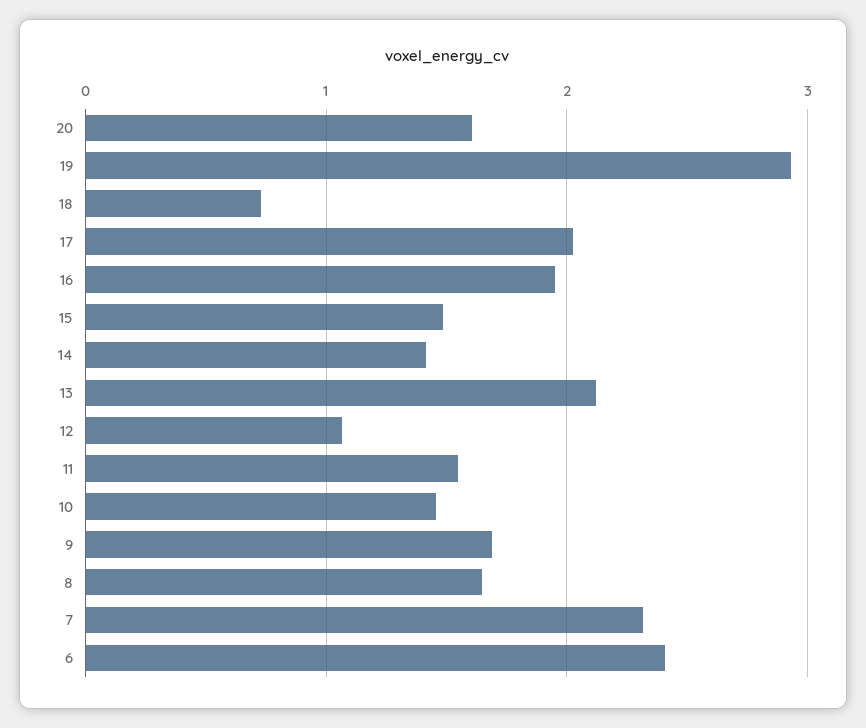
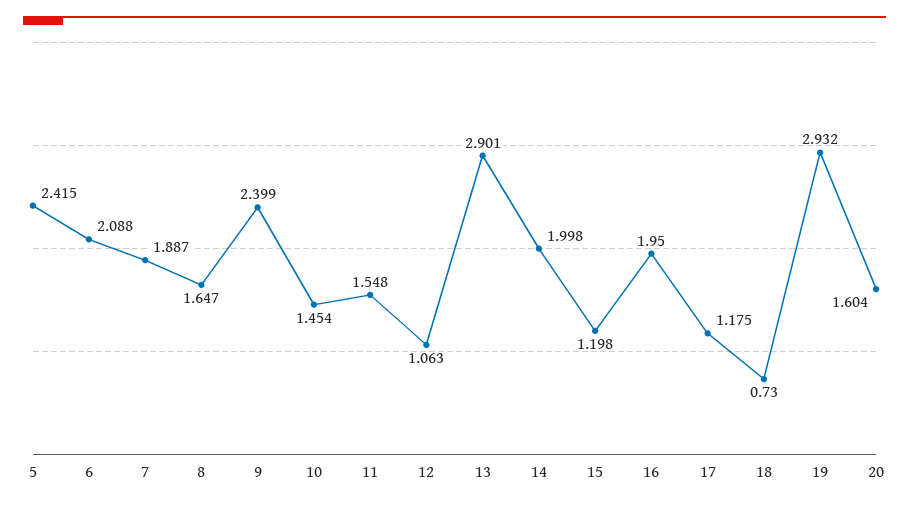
17: 2 -> 1.175
15: 1.5 -> 1.198
14: 1.4 -> 1.998
13: 2.1 -> 2.901
9: 1.7 -> 2.399
7: 2.3 -> 1.887
6: 2.4 -> 2.088
5: none -> 2.415

